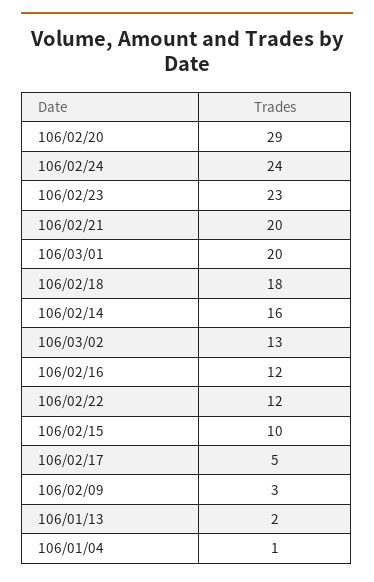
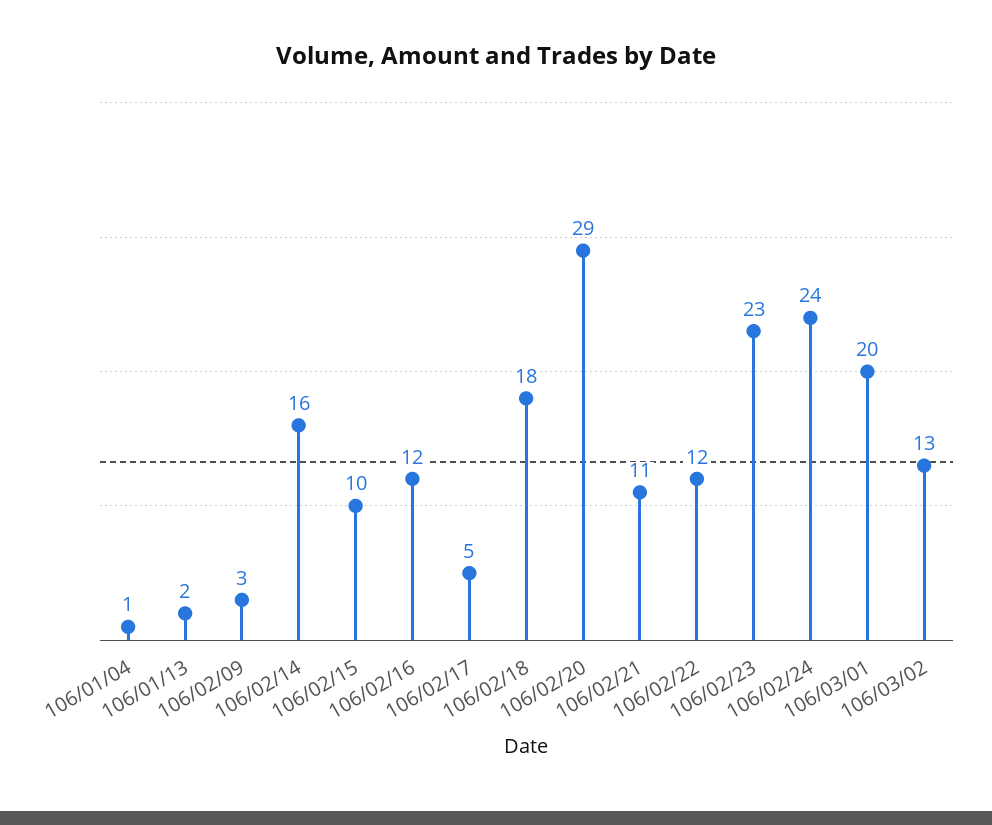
106/02/21: 20 -> 11

